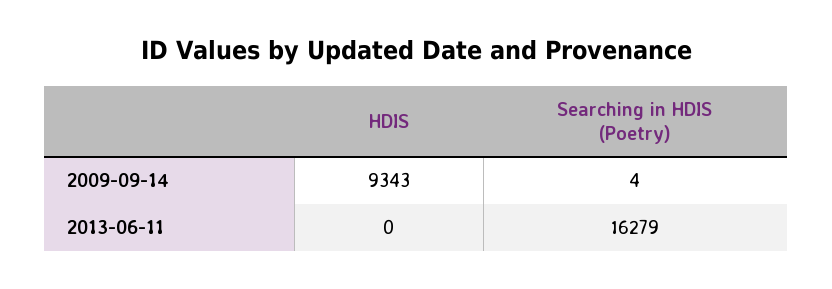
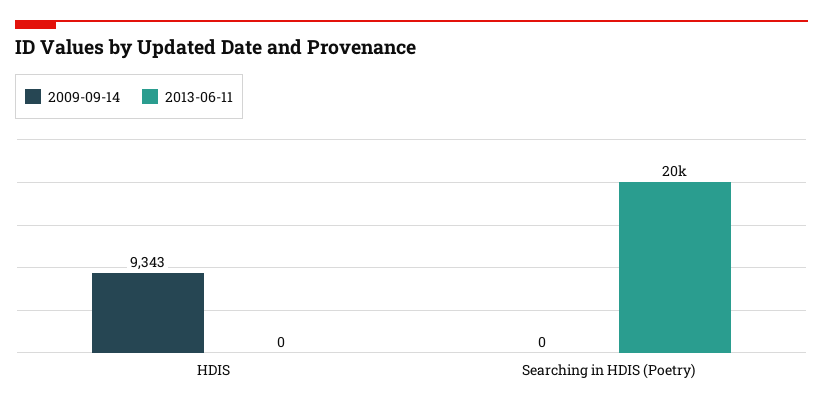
2009-09-14, Searching in HDIS (Poetry): 4 -> 0
2013-06-11, Searching in HDIS (Poetry): 16279 -> 20000

